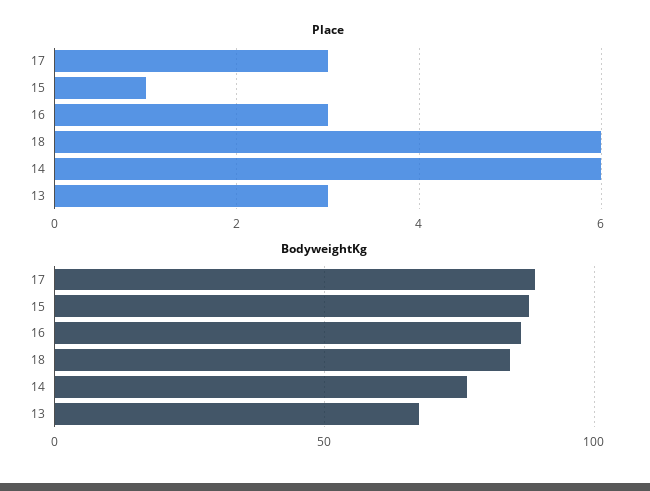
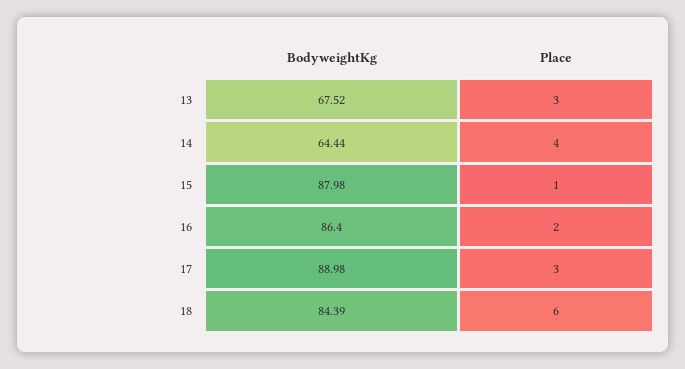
Place, 16: 3 -> 2
Place, 14: 6 -> 4
BodyweightKg, 14: 75 -> 64.44

